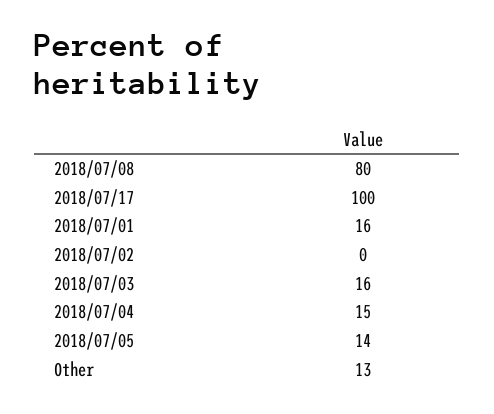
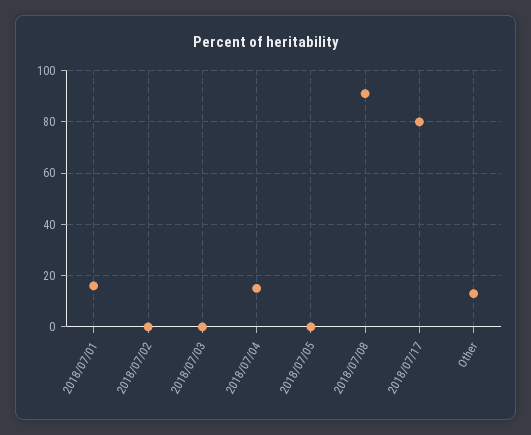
2018/07/08: 80 -> 90
2018/07/17: 100 -> 80
2018/07/03: 16 -> 0
2018/07/05: 14 -> 0

